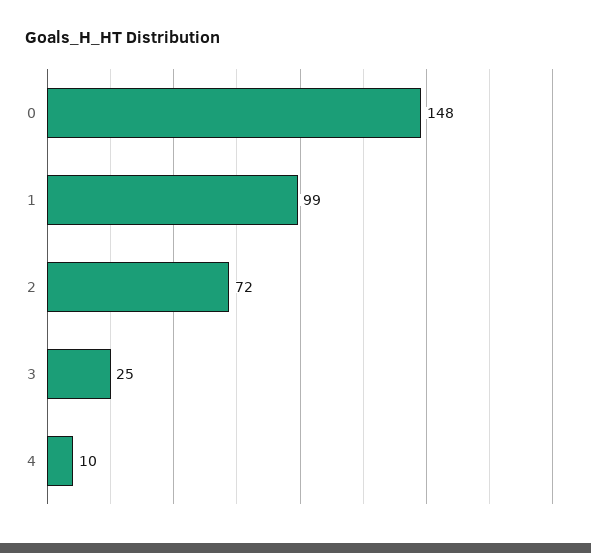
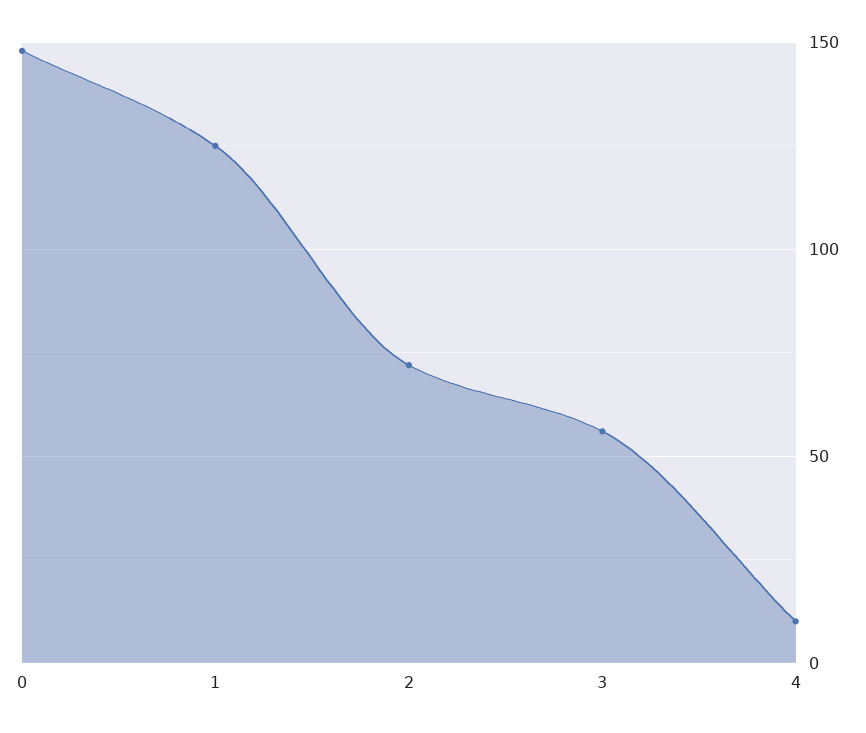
1: 99 -> 125
3: 25 -> 55

